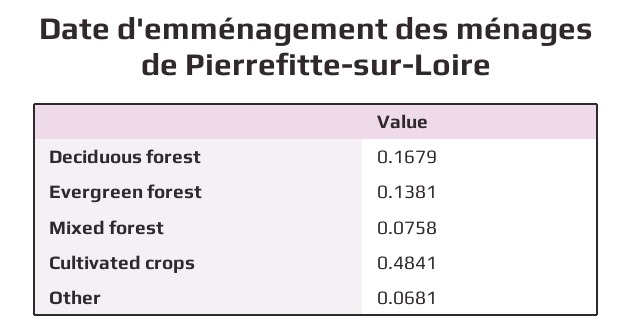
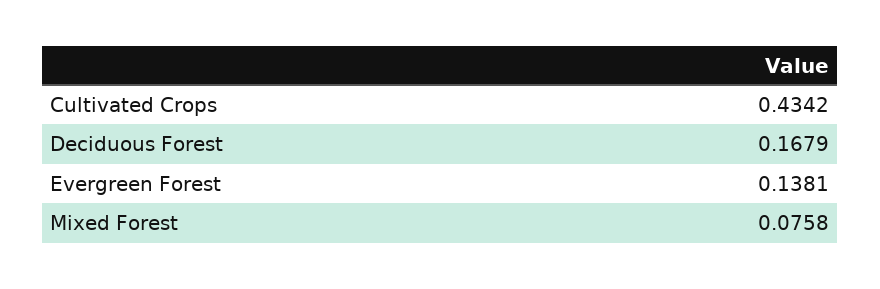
Cultivated crops: 0.4841 -> 0.4342
Other: 0.0681 -> none

